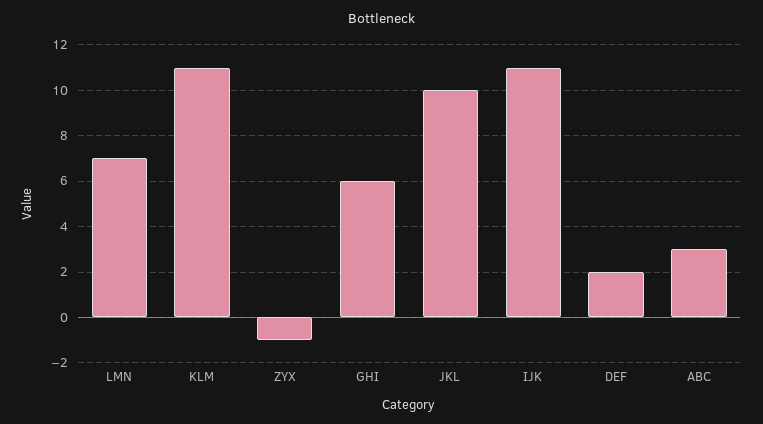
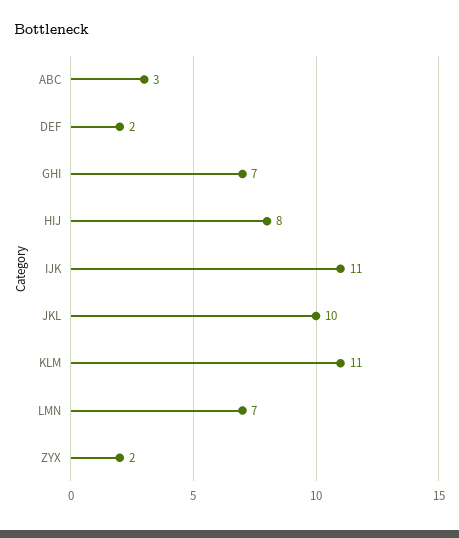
ZYX: -1 -> 2
GHI: 6 -> 7
HIJ: none -> 8

